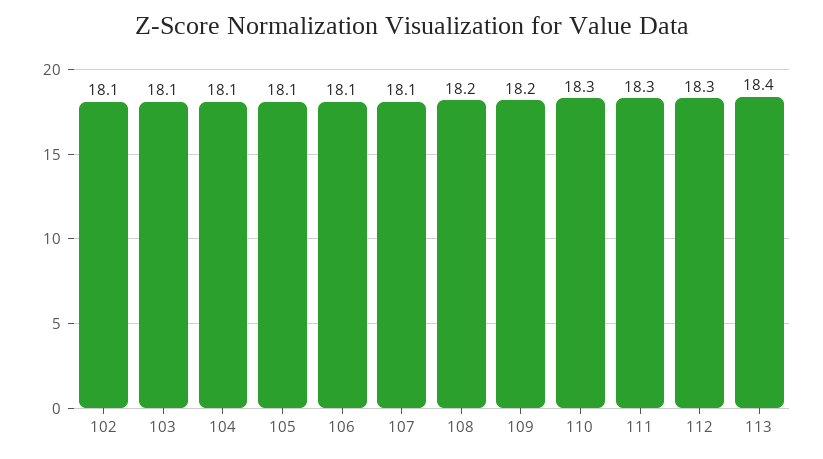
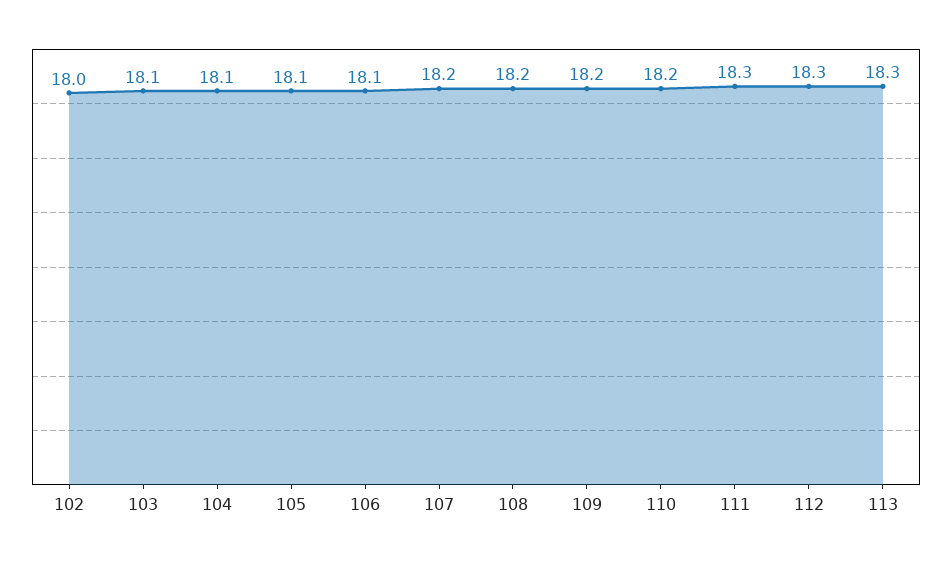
102: 18.1 -> 18
107: 18.1 -> 18.2
110: 18.3 -> 18.2
113: 18.4 -> 18.3

